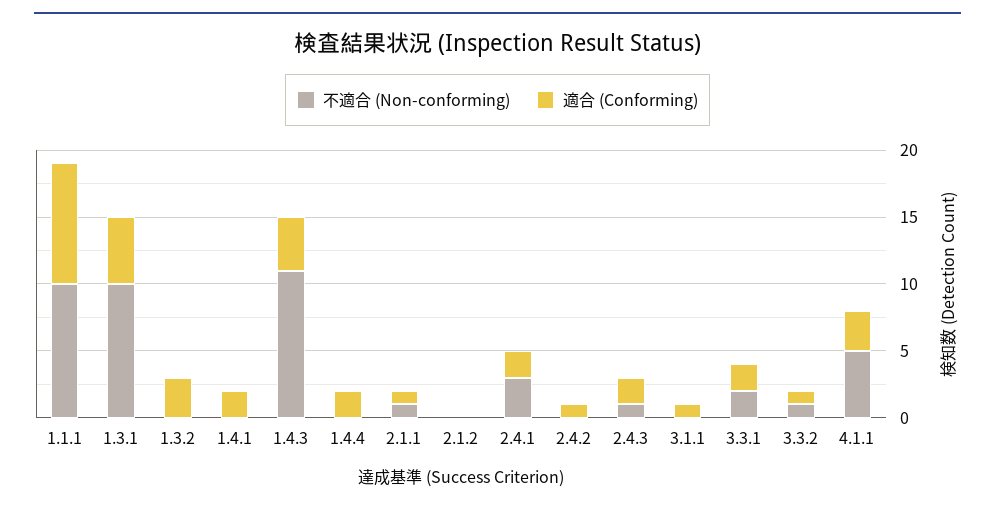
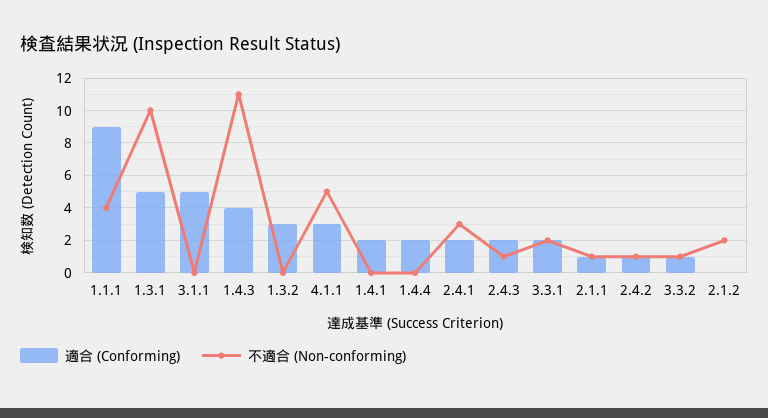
不適合 (Non-conforming), 1.1.1: 10 -> 4
不適合 (Non-conforming), 2.1.2: 0 -> 2
不適合 (Non-conforming), 2.4.2: 0 -> 1
適合 (Conforming), 3.1.1: 1 -> 5

